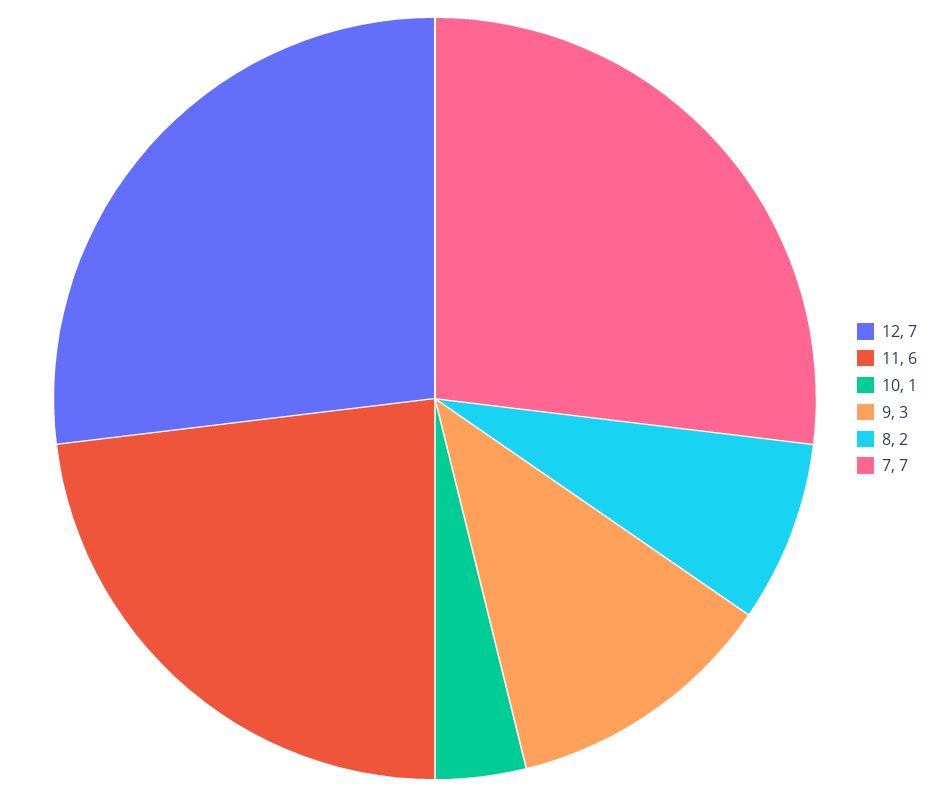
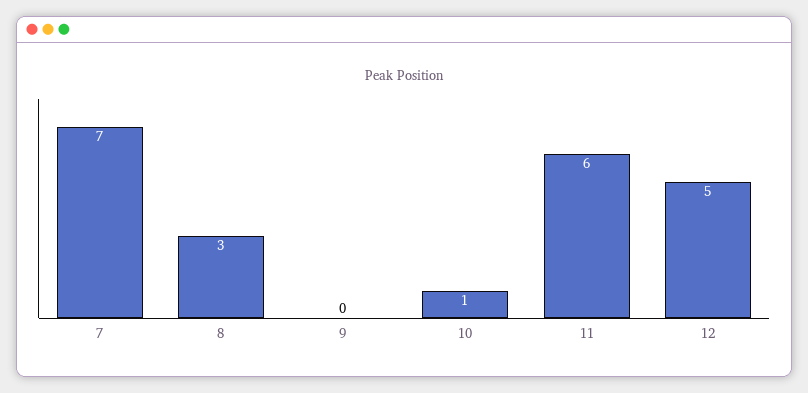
12: 7 -> 5
9: 3 -> 0
8: 2 -> 3

